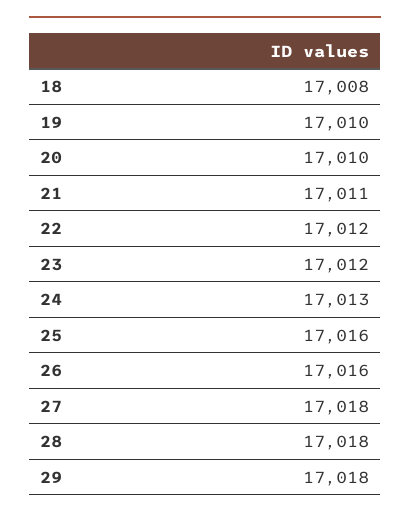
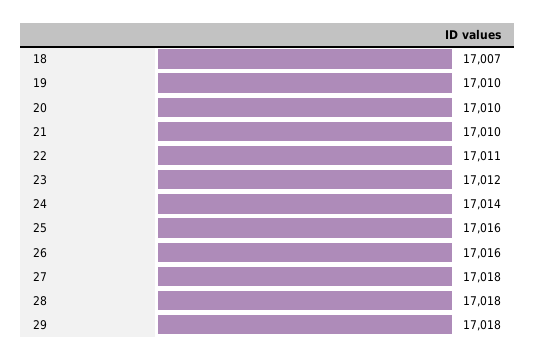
18: 17008 -> 17007
21: 17011 -> 17010
22: 17012 -> 17011
24: 17013 -> 17014

